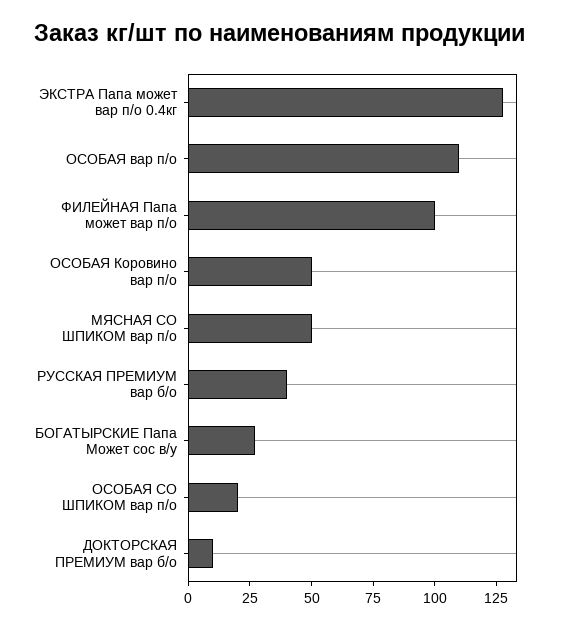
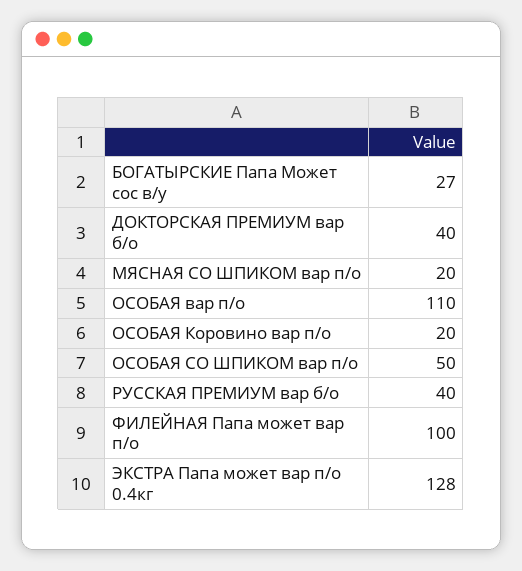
ОСОБАЯ Коровино вар п/о: 50 -> 20
МЯСНАЯ СО ШПИКОМ вар п/о: 50 -> 20
ОСОБАЯ СО ШПИКОМ вар п/о: 20 -> 50
ДОКТОРСКАЯ ПРЕМИУМ вар б/о: 10 -> 40

